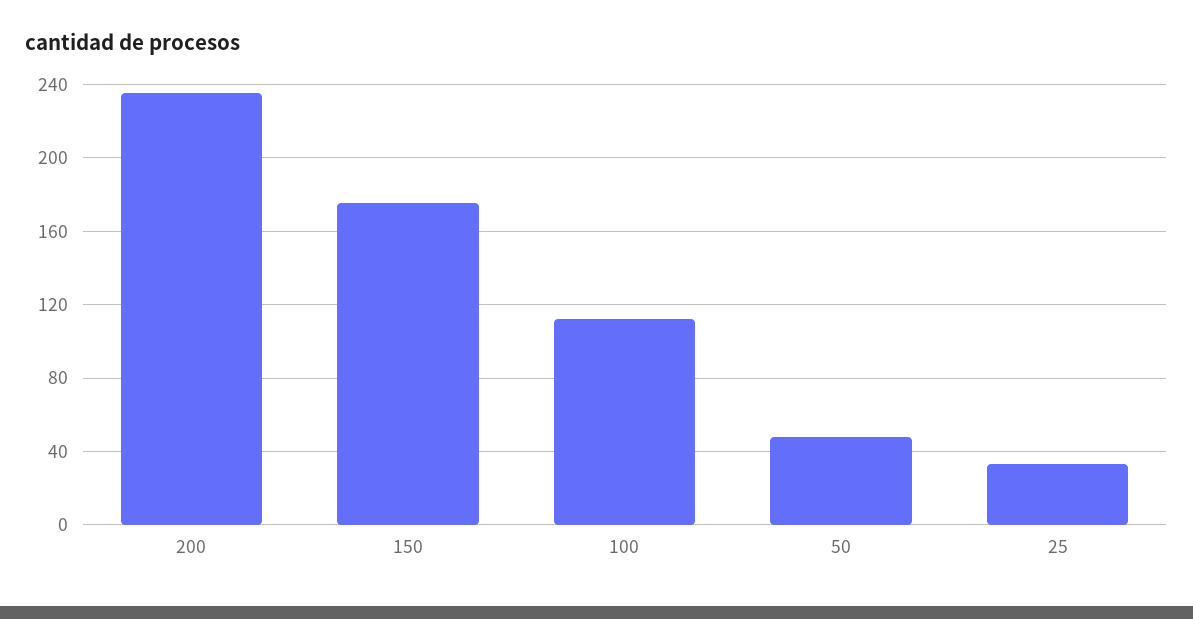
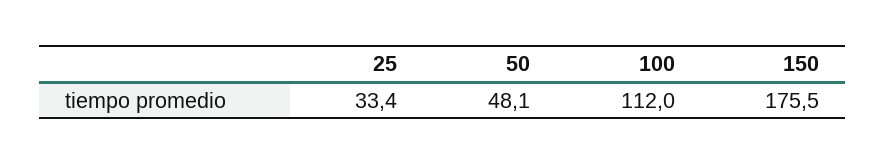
200: 235 -> none

